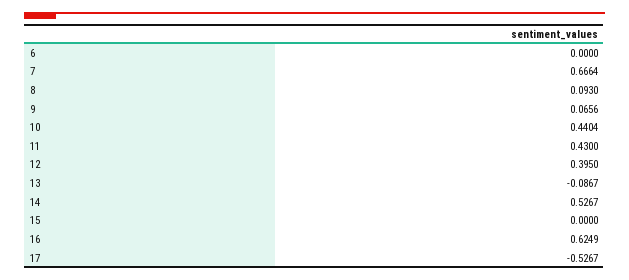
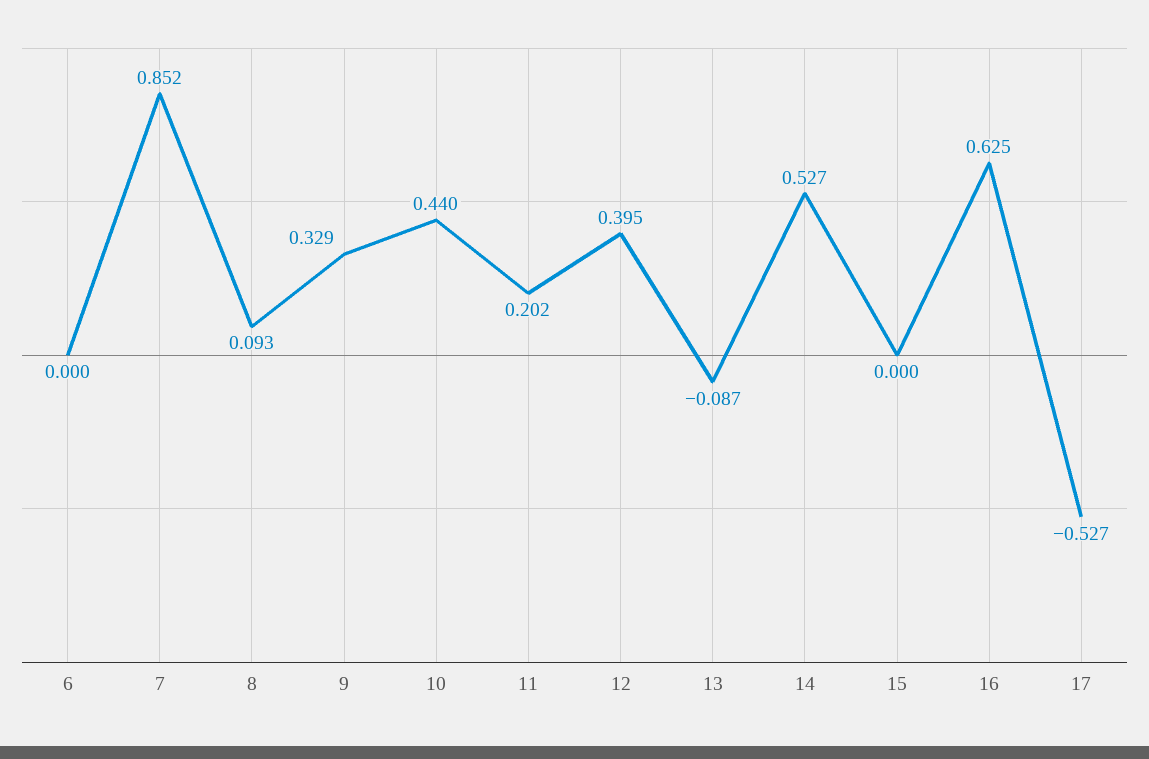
7: 0.6664 -> 0.852
9: 0.0656 -> 0.329
11: 0.43 -> 0.202

